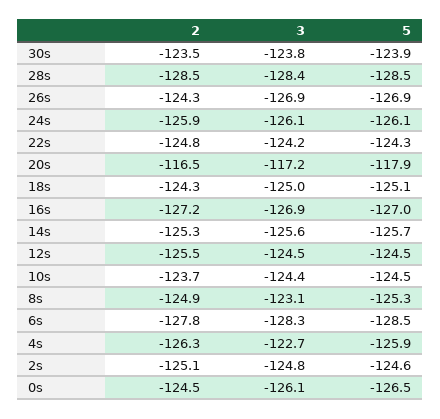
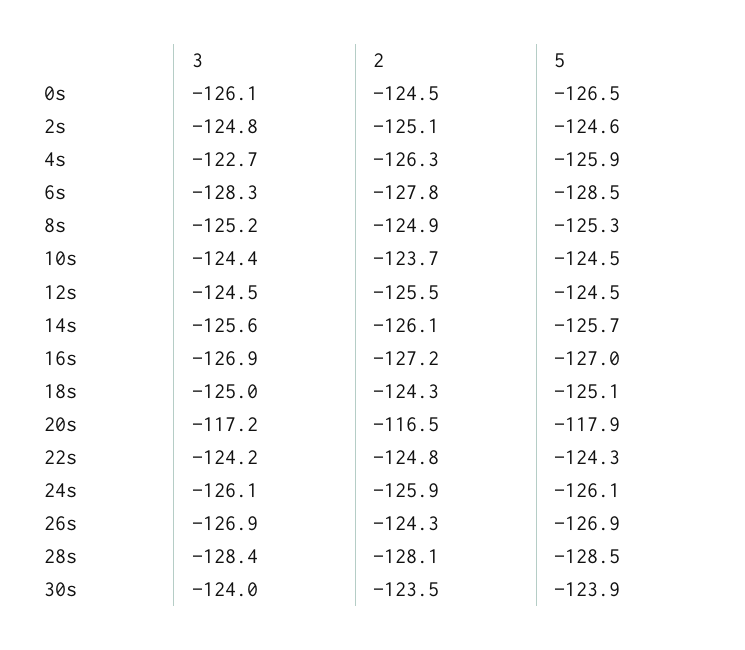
3, 30s: -123.8 -> -124
2, 28s: -128.5 -> -128.1
2, 14s: -125.3 -> -126.1
3, 8s: -123.1 -> -125.2

